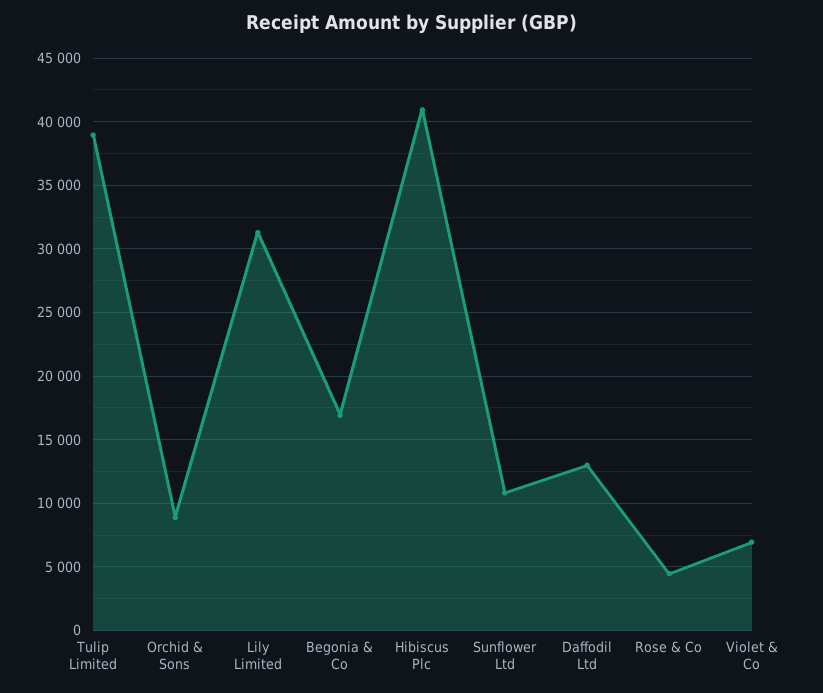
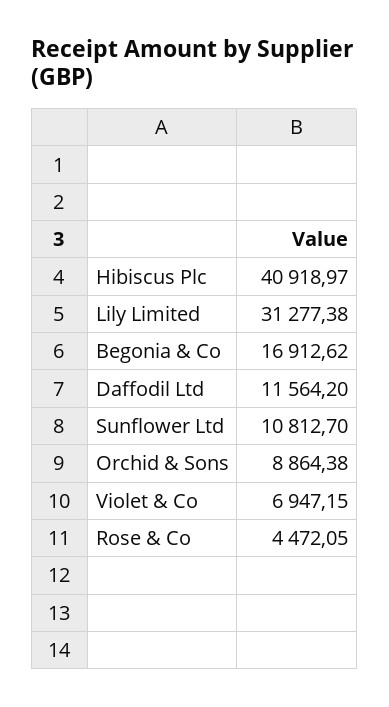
Tulip Limited: 39000 -> none
Daffodil Ltd: 13000 -> 11564.2

